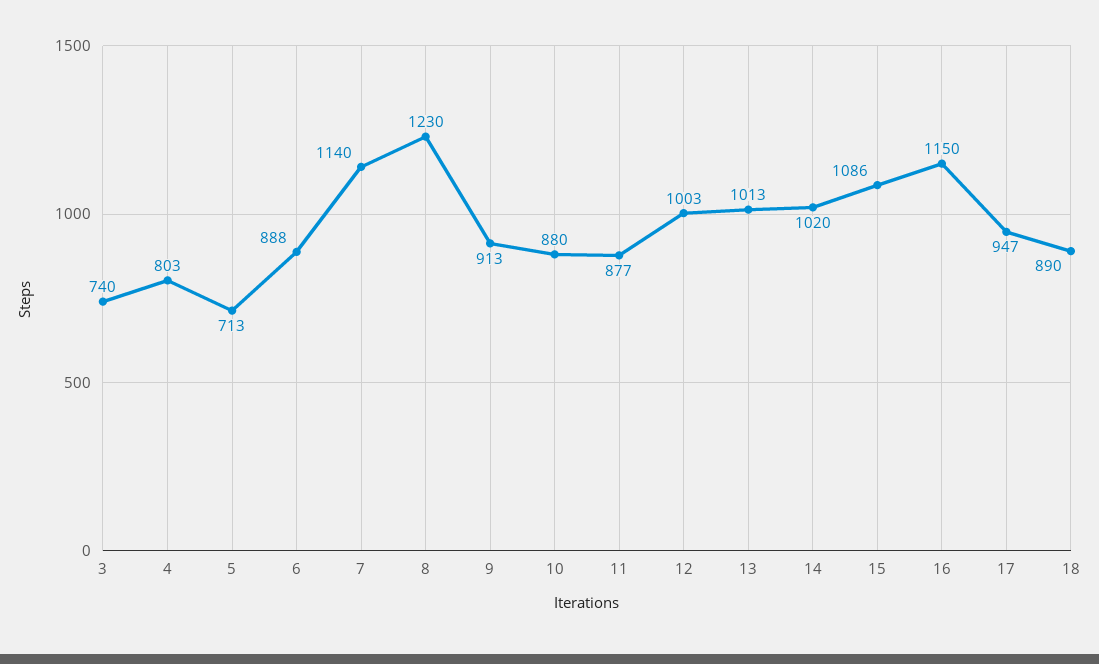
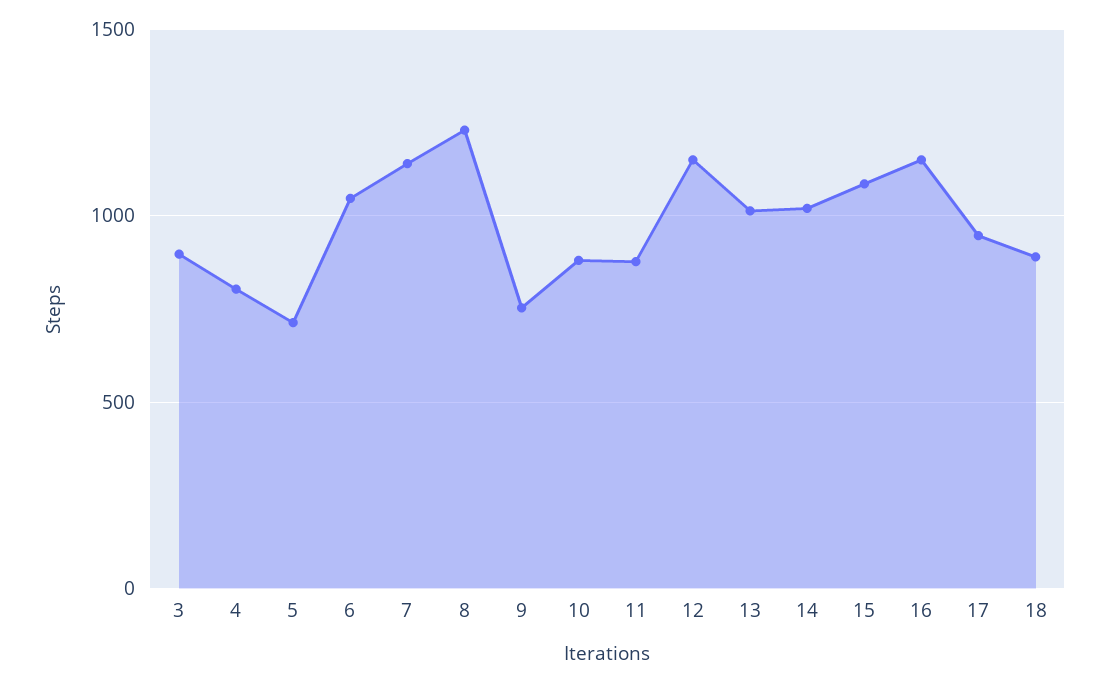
3: 740 -> 900
6: 888 -> 1050
9: 913 -> 750
12: 1003 -> 1150

